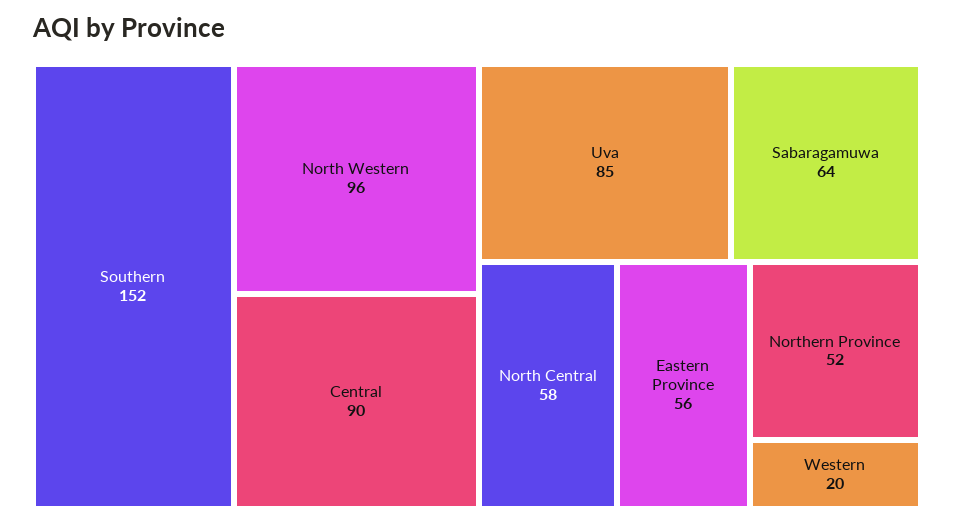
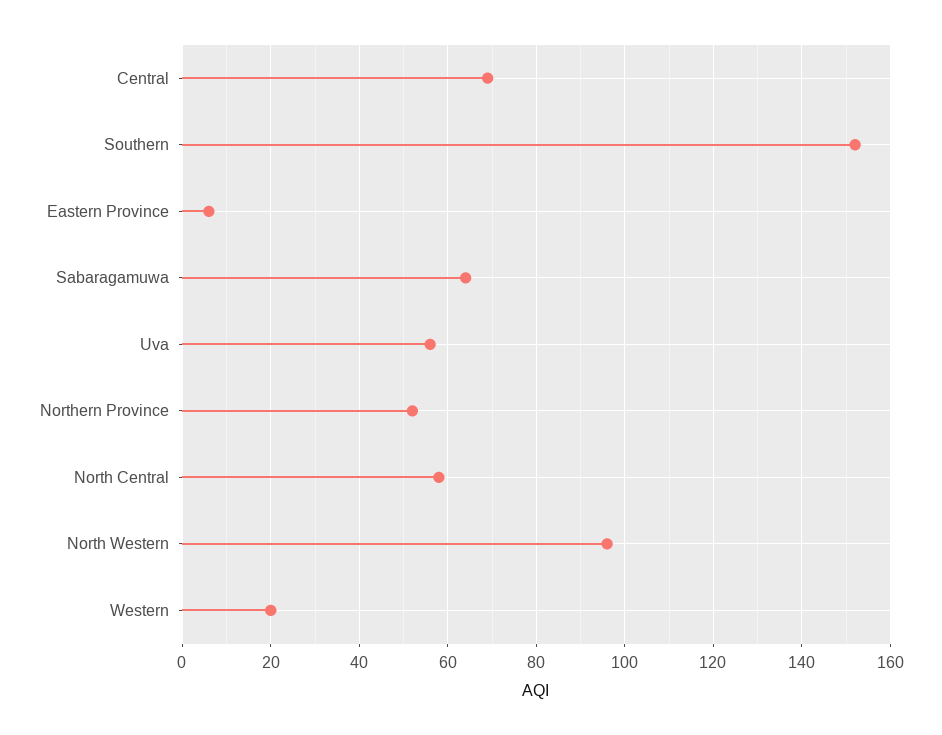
Central: 90 -> 70
Uva: 85 -> 55
Eastern Province: 56 -> 5

